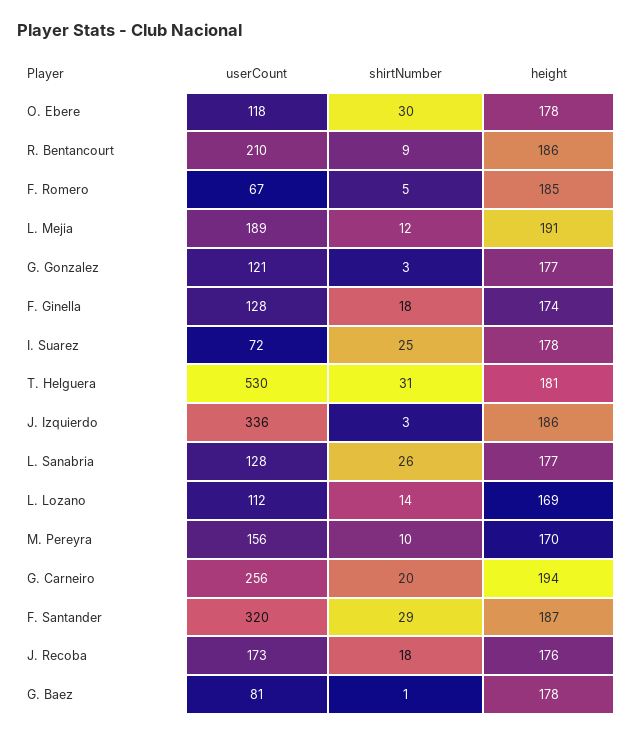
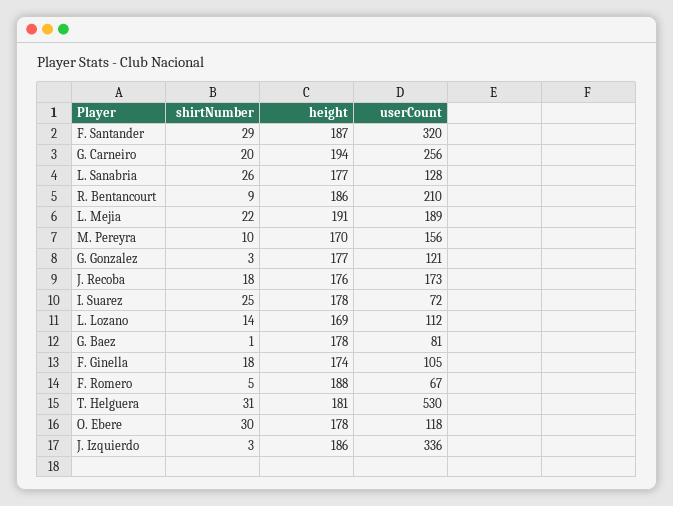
height, F. Romero: 185 -> 188
shirtNumber, L. Mejia: 12 -> 22
userCount, F. Ginella: 128 -> 105

